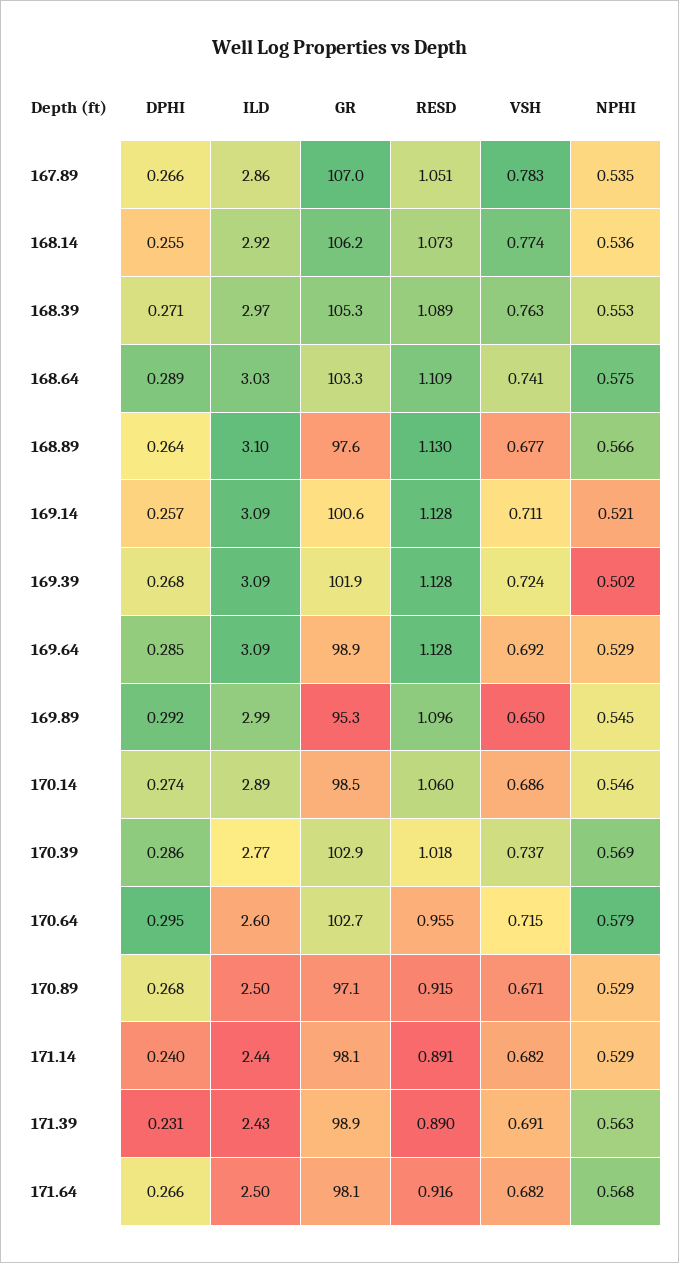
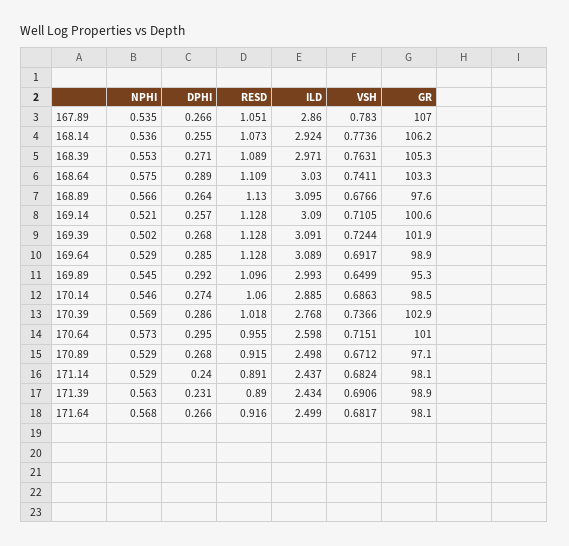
GR, 170.64: 102.7 -> 101
NPHI, 170.64: 0.579 -> 0.573

